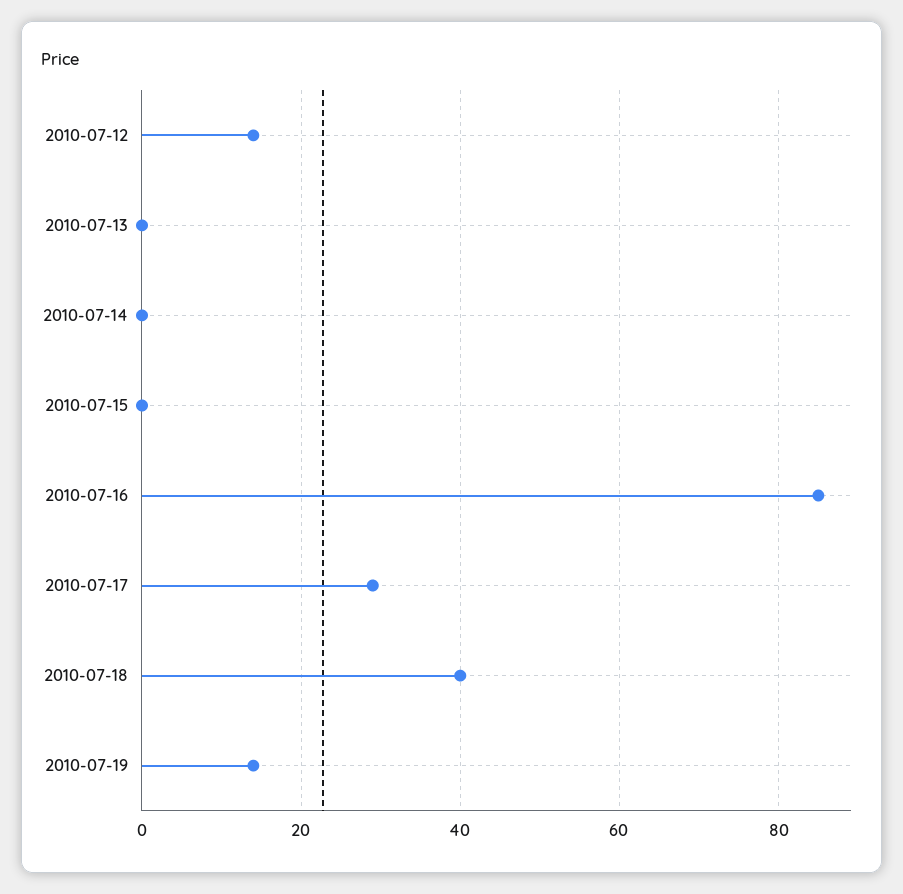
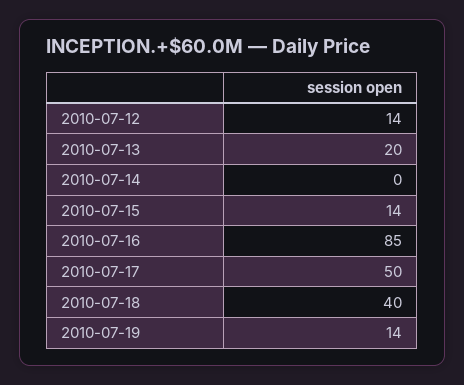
2010-07-13: 0 -> 20
2010-07-15: 0 -> 14
2010-07-17: 30 -> 50

